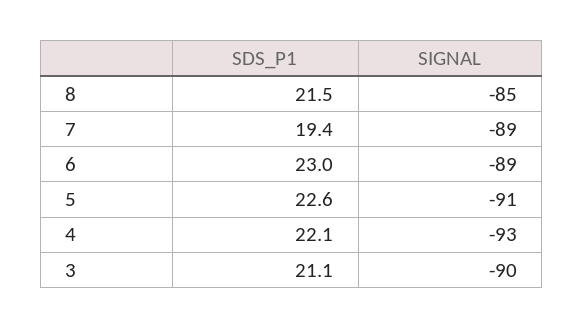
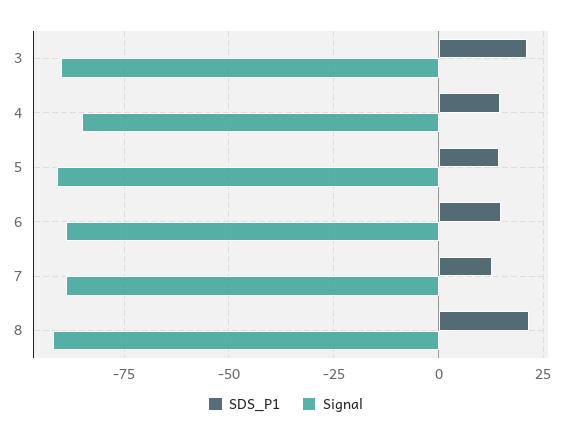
SIGNAL, 8: -85 -> -92.5
SDS_P1, 7: 19.4 -> 12.5
SDS_P1, 6: 23 -> 15
SDS_P1, 5: 22.6 -> 15
SDS_P1, 4: 22.1 -> 15
SIGNAL, 4: -93 -> -85

